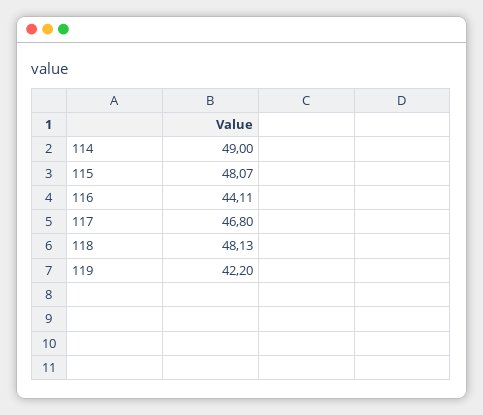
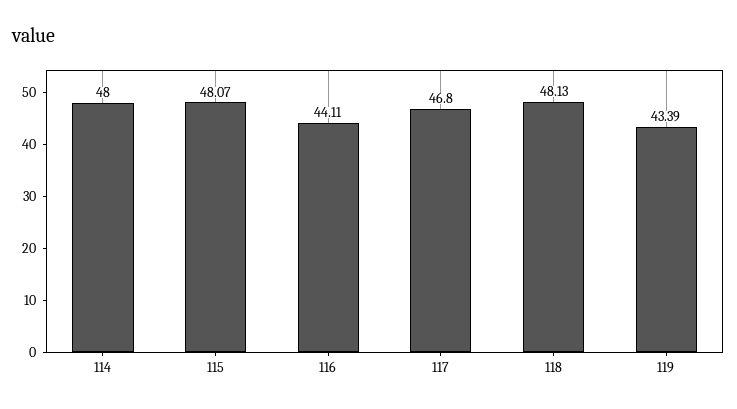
114: 49 -> 48
119: 42.2 -> 43.39

